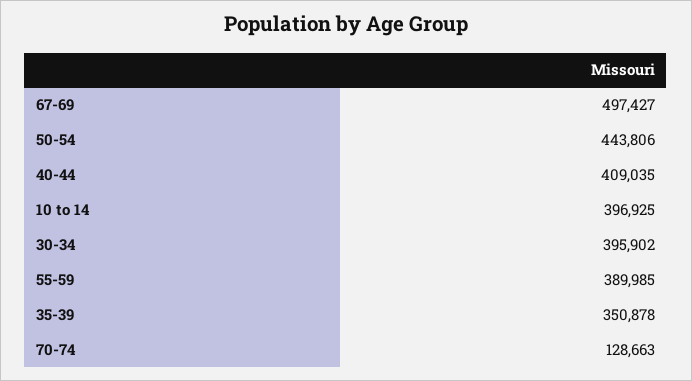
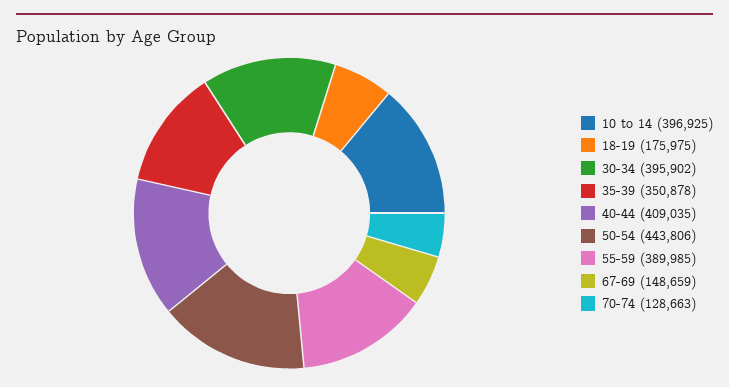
67-69: 497427 -> 148659
18-19: none -> 175975

